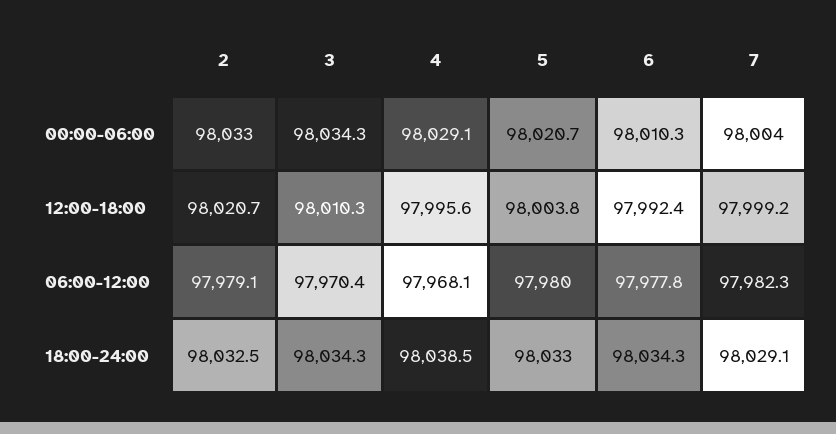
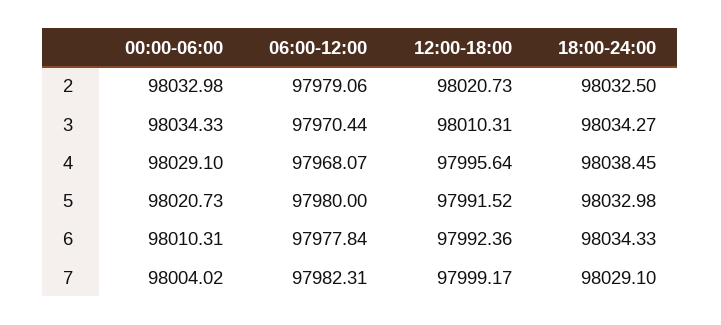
5, 12:00-18:00: 98003.8 -> 97991.52

